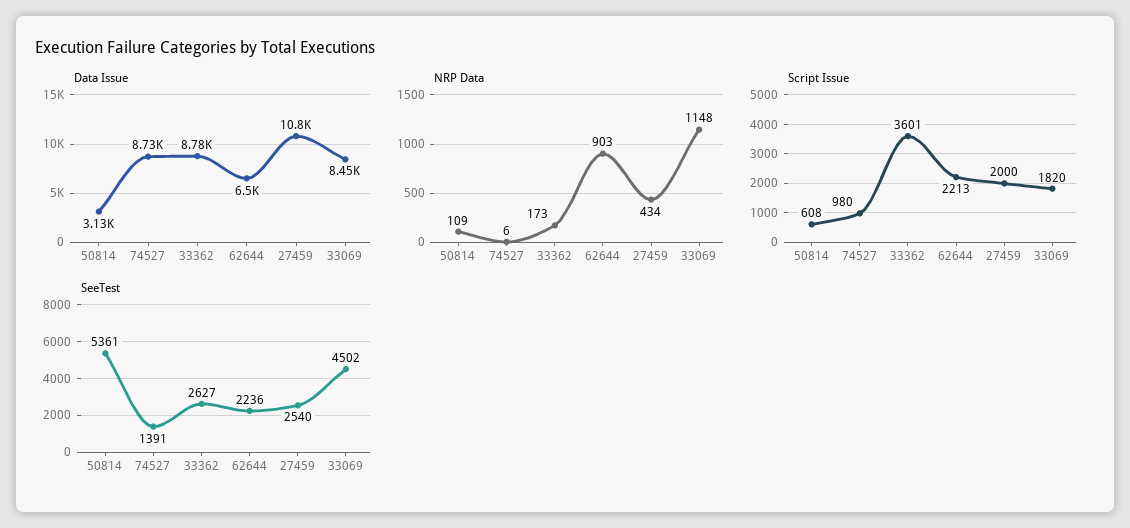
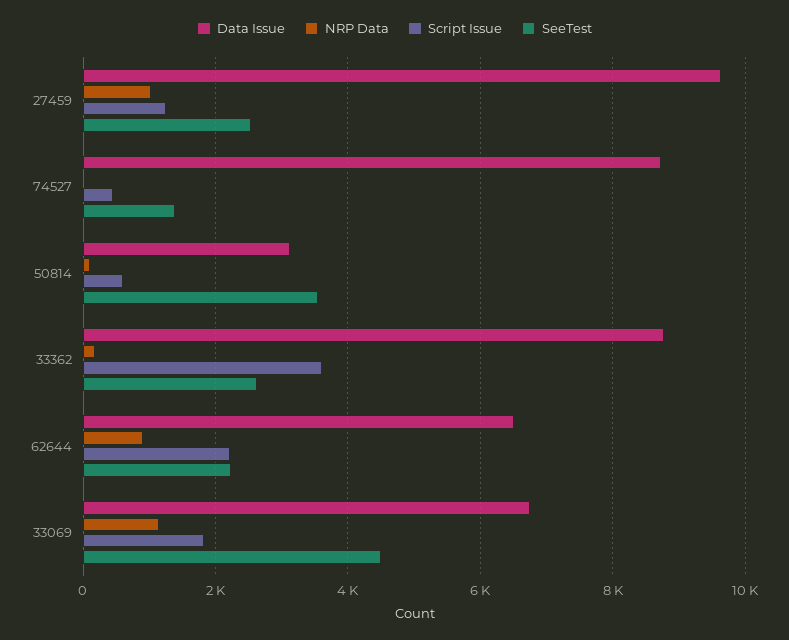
Data Issue, 27459: 10800 -> 9600
Data Issue, 33069: 8450 -> 6800
NRP Data, 27459: 434 -> 1000
Script Issue, 74527: 980 -> 400
Script Issue, 27459: 2000 -> 1200
SeeTest, 50814: 5361 -> 3600

